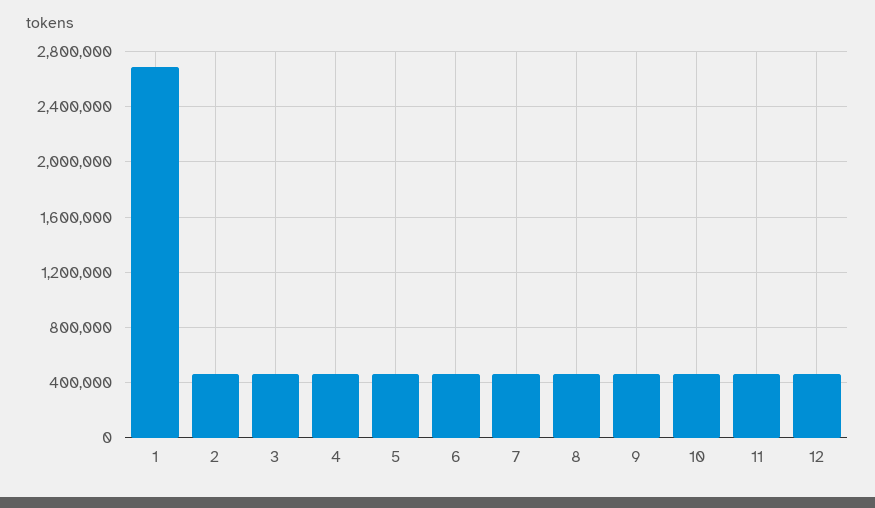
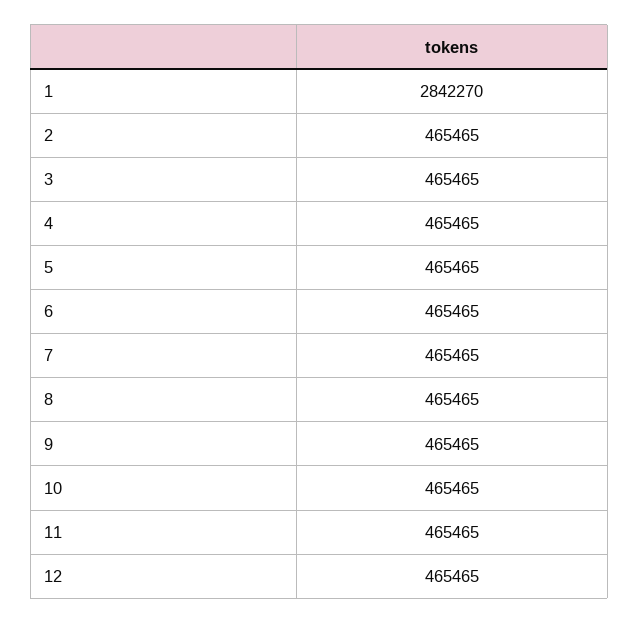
1: 2700000 -> 2842270

